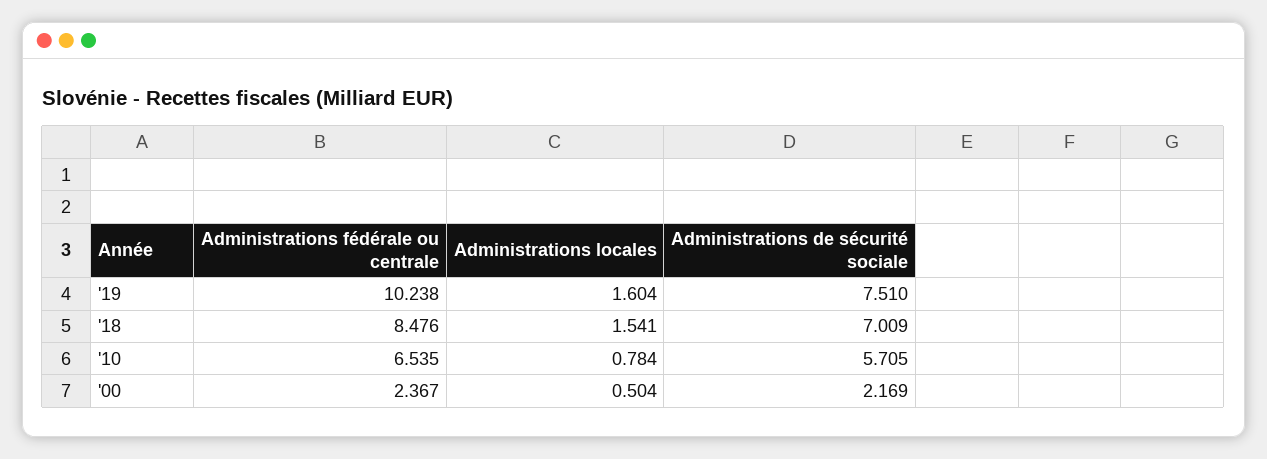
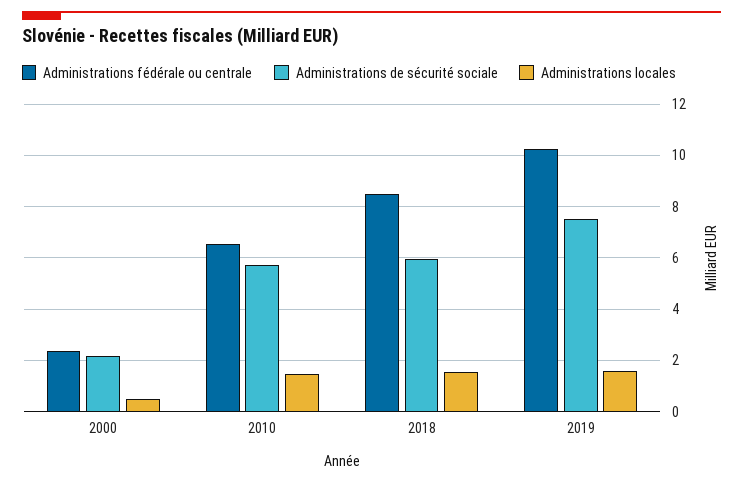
Administrations de sécurité sociale, '18: 7.009 -> 6
Administrations locales, '10: 0.784 -> 1.5

